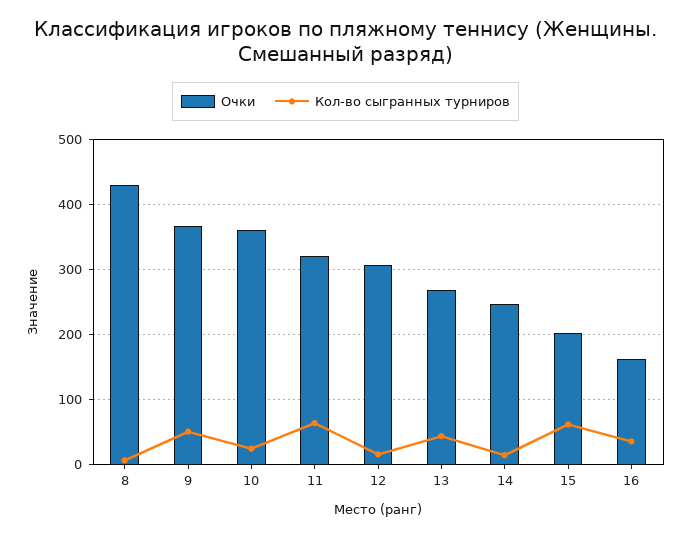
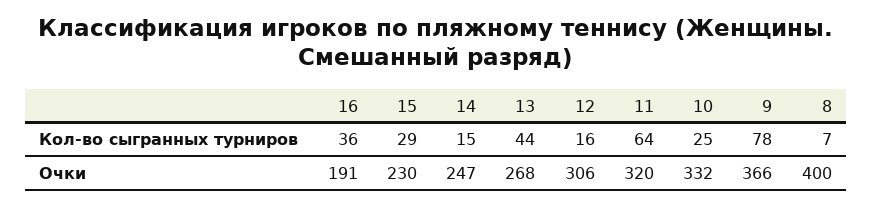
Очки, 8: 430 -> 400
Кол-во сыгранных турниров, 9: 50 -> 78
Очки, 10: 360 -> 332
Очки, 15: 200 -> 230
Кол-во сыгранных турниров, 15: 60 -> 29
Очки, 16: 160 -> 191

